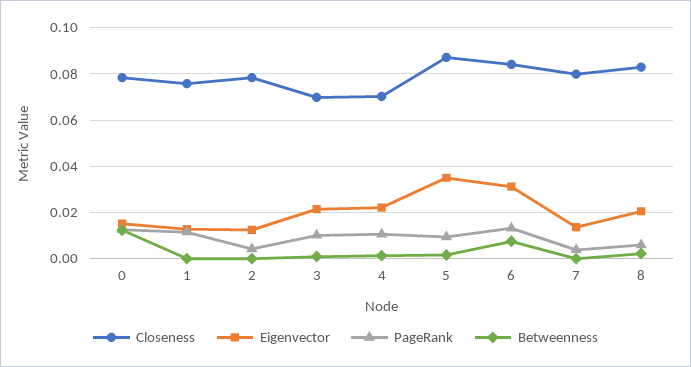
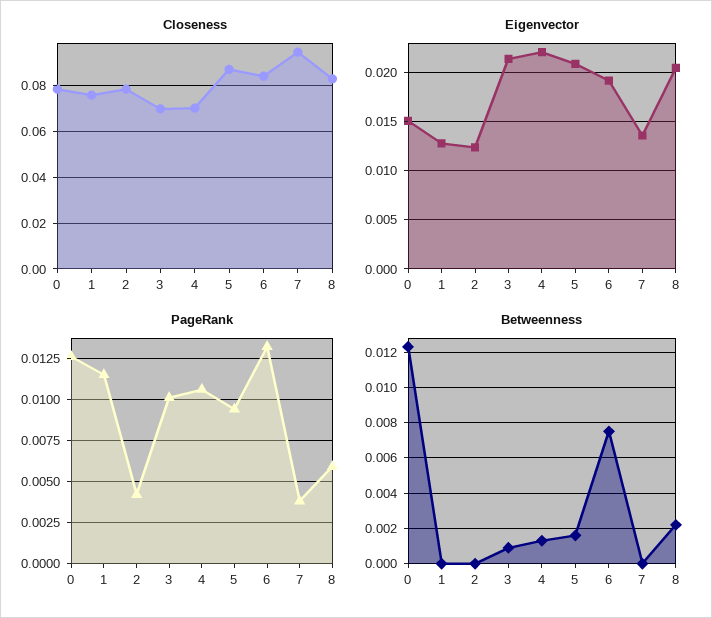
Eigenvector, 5: 0.035 -> 0.021
Eigenvector, 6: 0.03 -> 0.019
Closeness, 7: 0.08 -> 0.095

